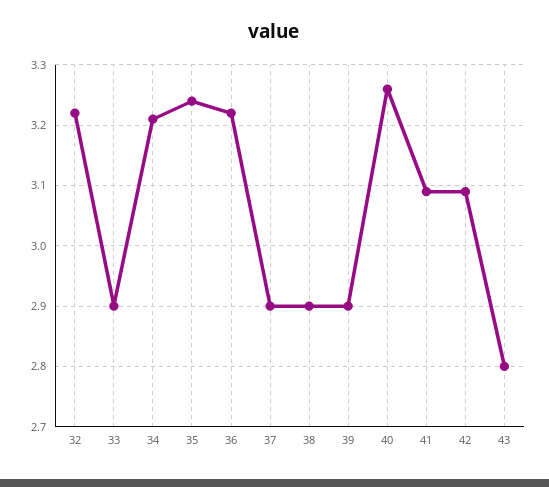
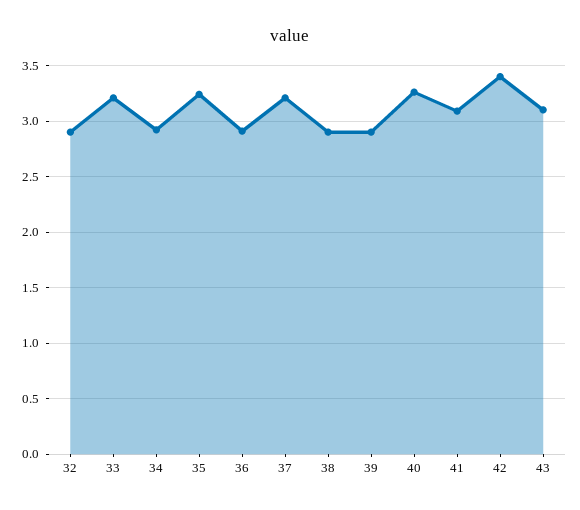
32: 3.22 -> 2.9
33: 2.9 -> 3.2
34: 3.21 -> 2.9
36: 3.22 -> 2.9
37: 2.9 -> 3.2
42: 3.09 -> 3.4
43: 2.8 -> 3.1

